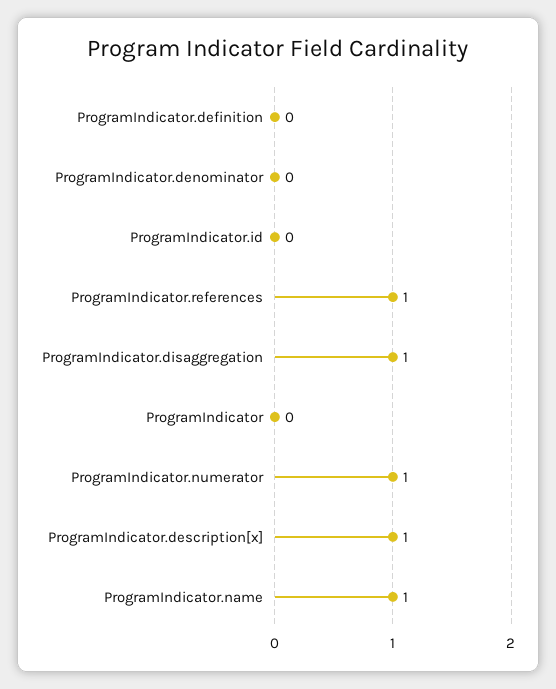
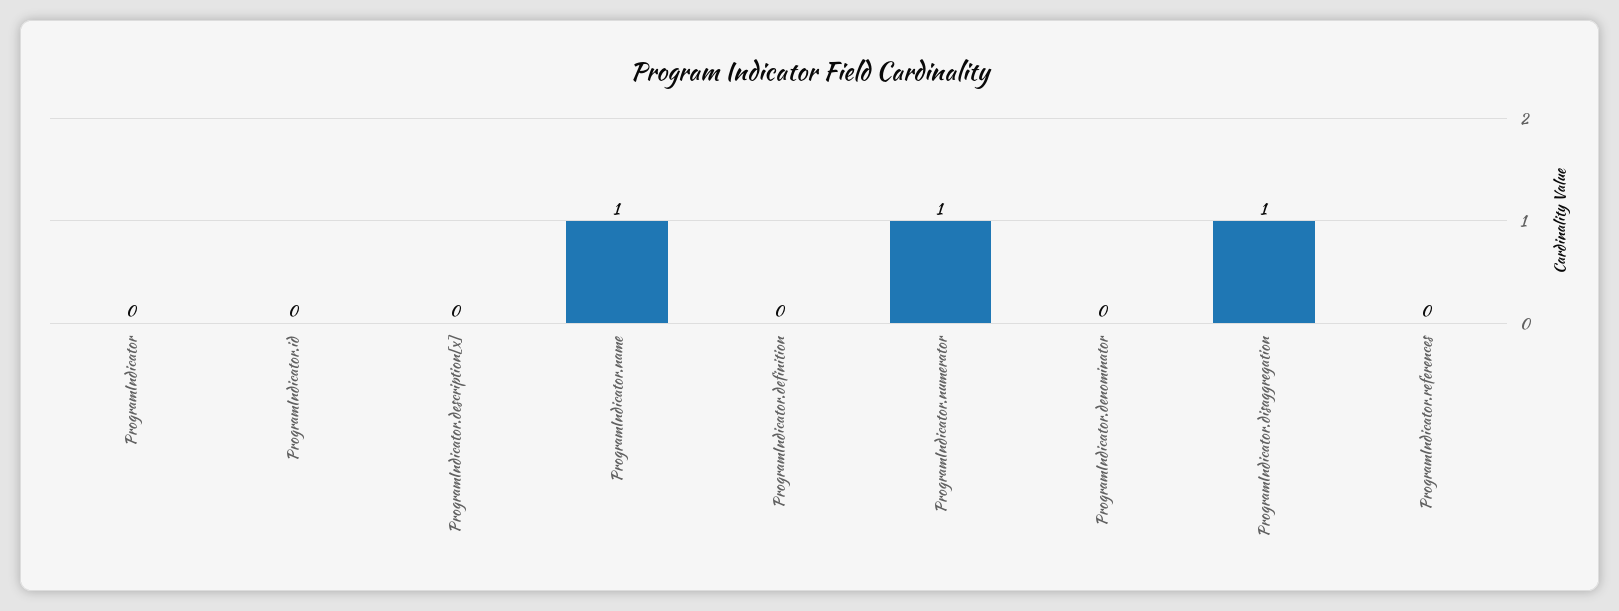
ProgramIndicator.references: 1 -> 0
ProgramIndicator.description[x]: 1 -> 0

